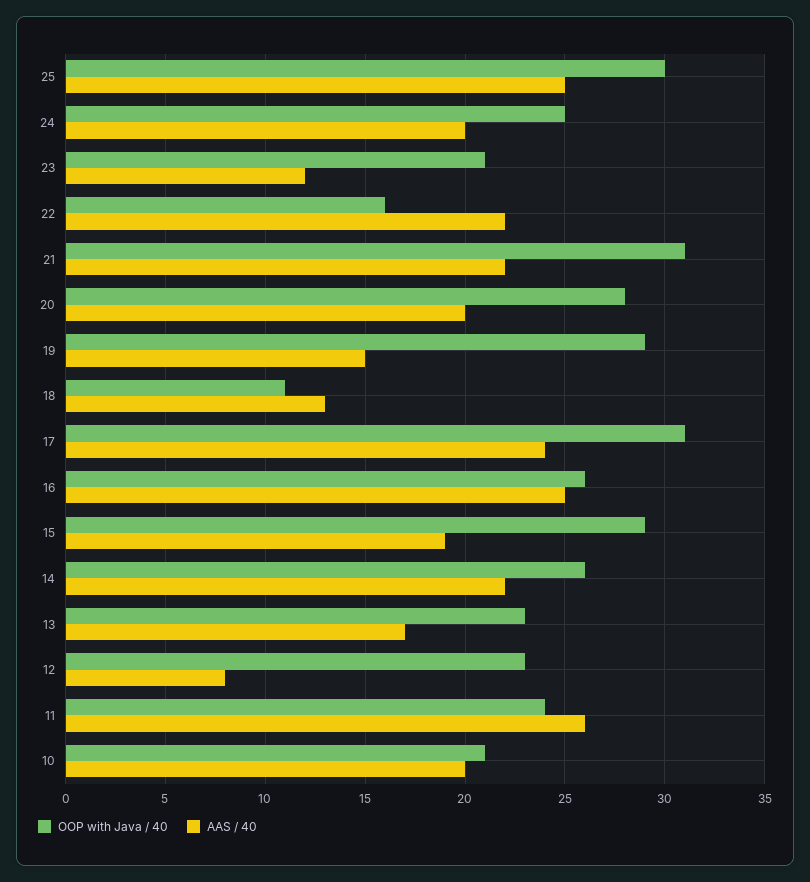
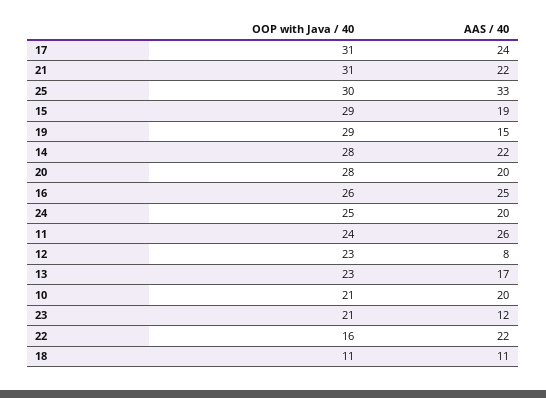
AAS / 40, 25: 25 -> 33
AAS / 40, 18: 13 -> 11
OOP with Java / 40, 14: 26 -> 28

